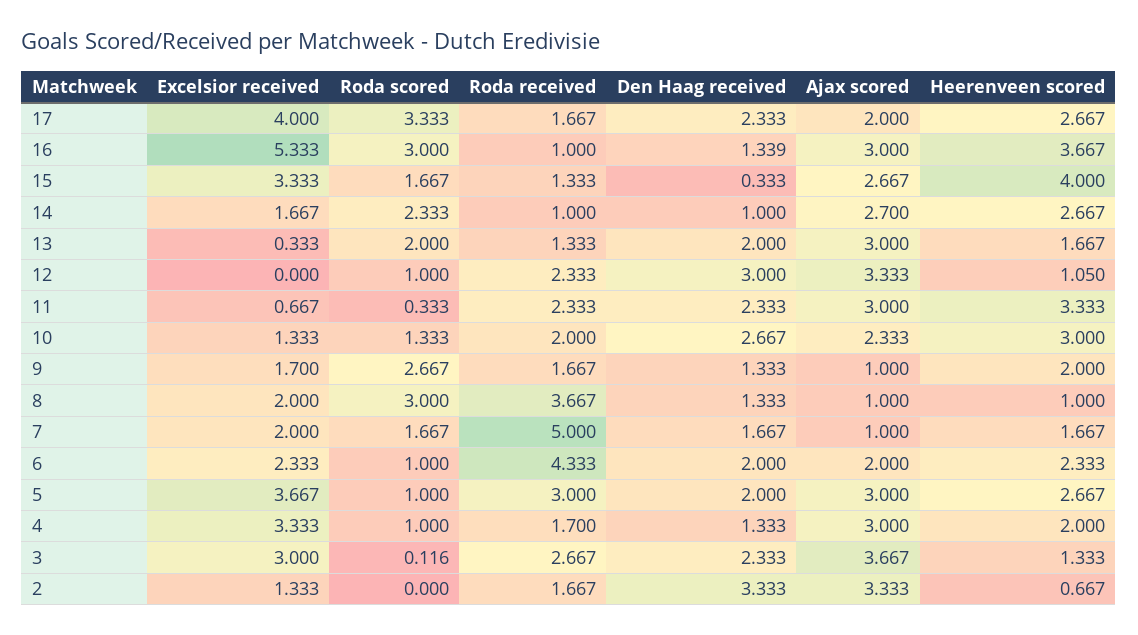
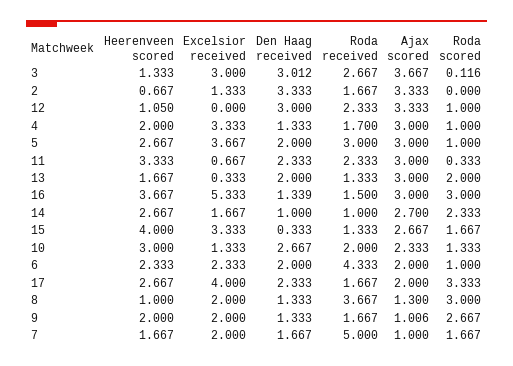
Roda received, 16: 1 -> 1.5
Excelsior received, 9: 1.7 -> 2
Ajax scored, 9: 1 -> 1.006
Ajax scored, 8: 1 -> 1.3
Den Haag received, 3: 2.333 -> 3.012

